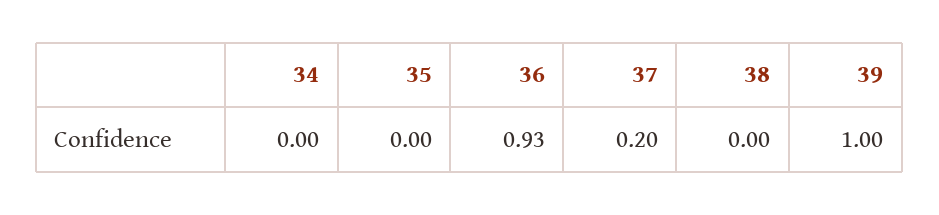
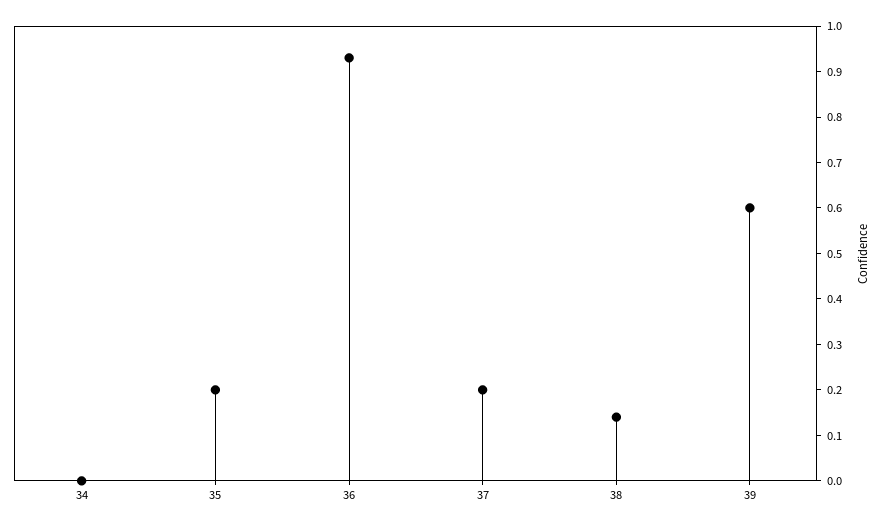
35: 0 -> 0.2
38: 0 -> 0.15
39: 1 -> 0.6

